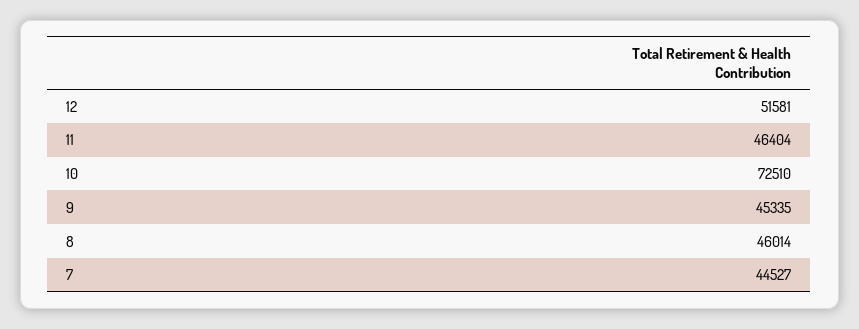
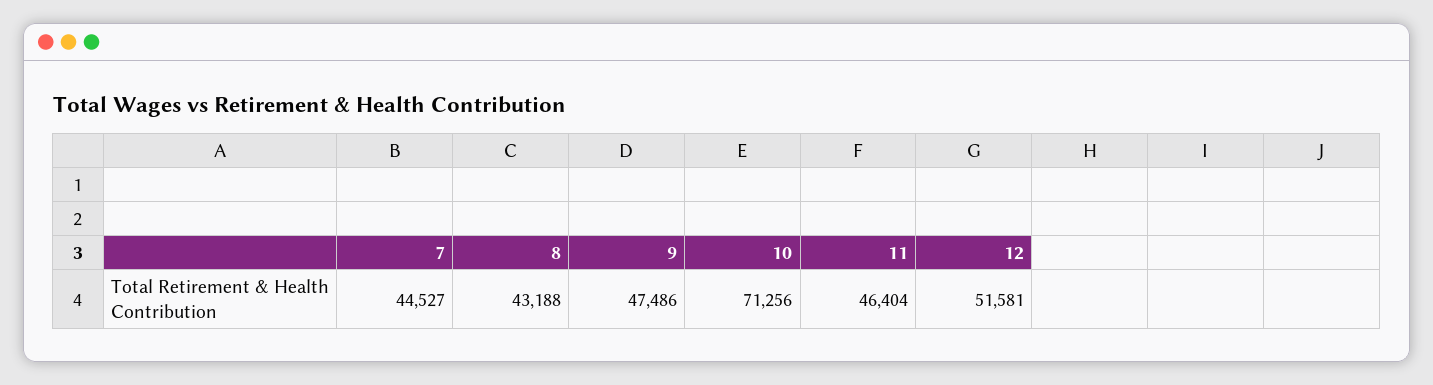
10: 72510 -> 71256
9: 45335 -> 47486
8: 46014 -> 43188

